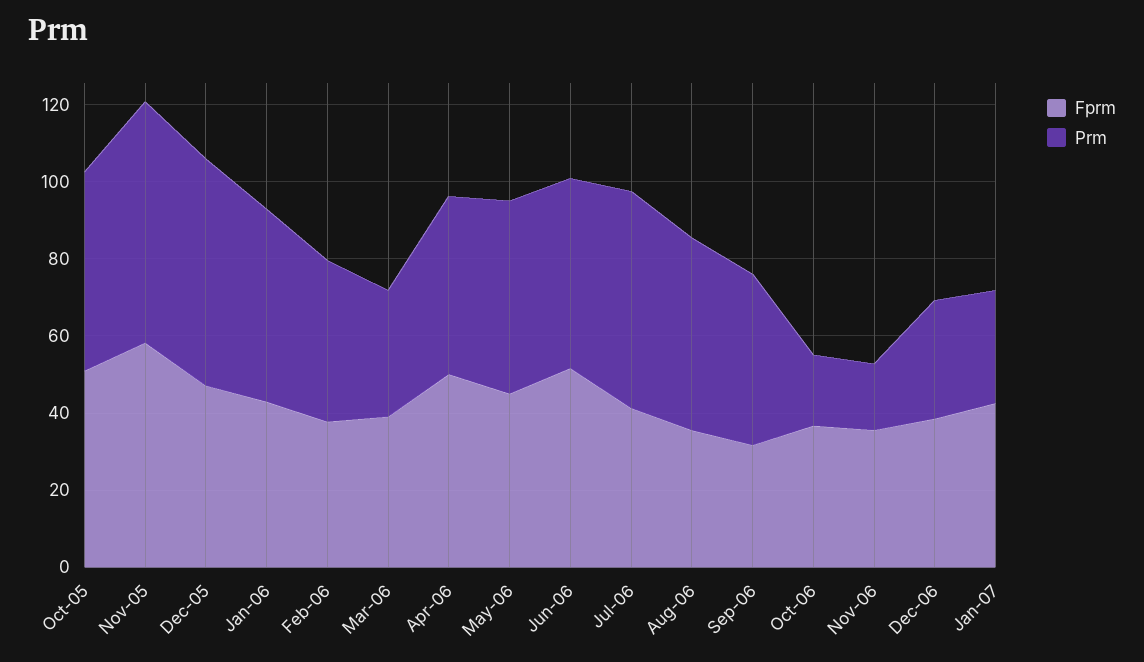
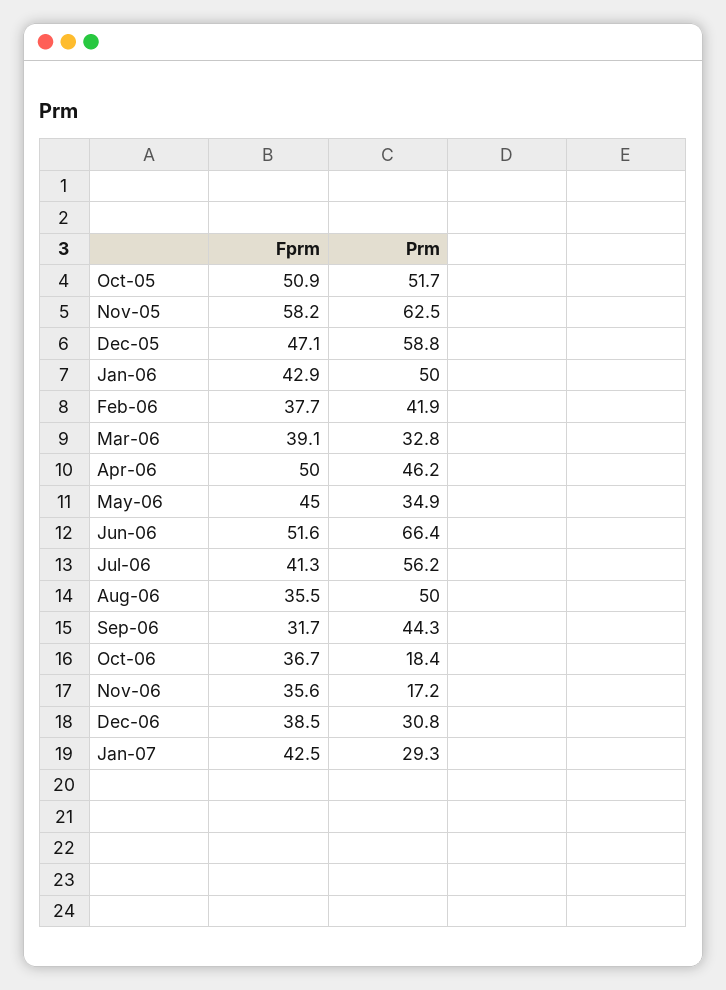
Prm, May-06: 50 -> 34.9
Prm, Jun-06: 50 -> 66.4

